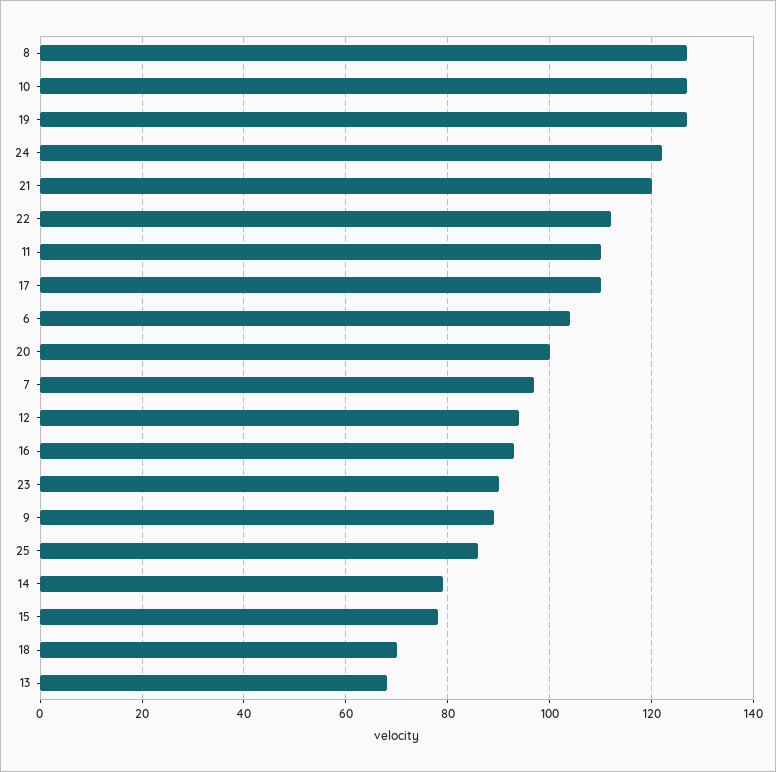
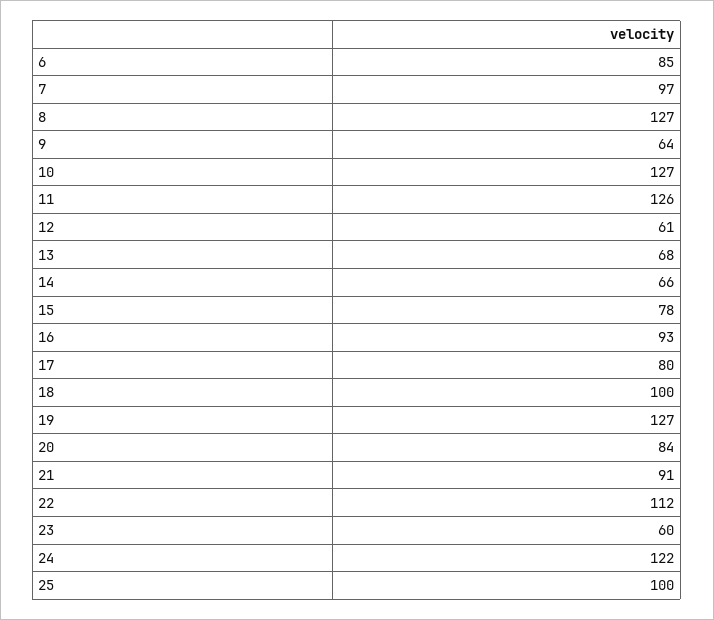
21: 120 -> 91
11: 110 -> 126
17: 110 -> 80
6: 105 -> 85
20: 100 -> 84
12: 95 -> 61
23: 90 -> 60
9: 90 -> 64
25: 85 -> 100
14: 80 -> 66
18: 70 -> 100

